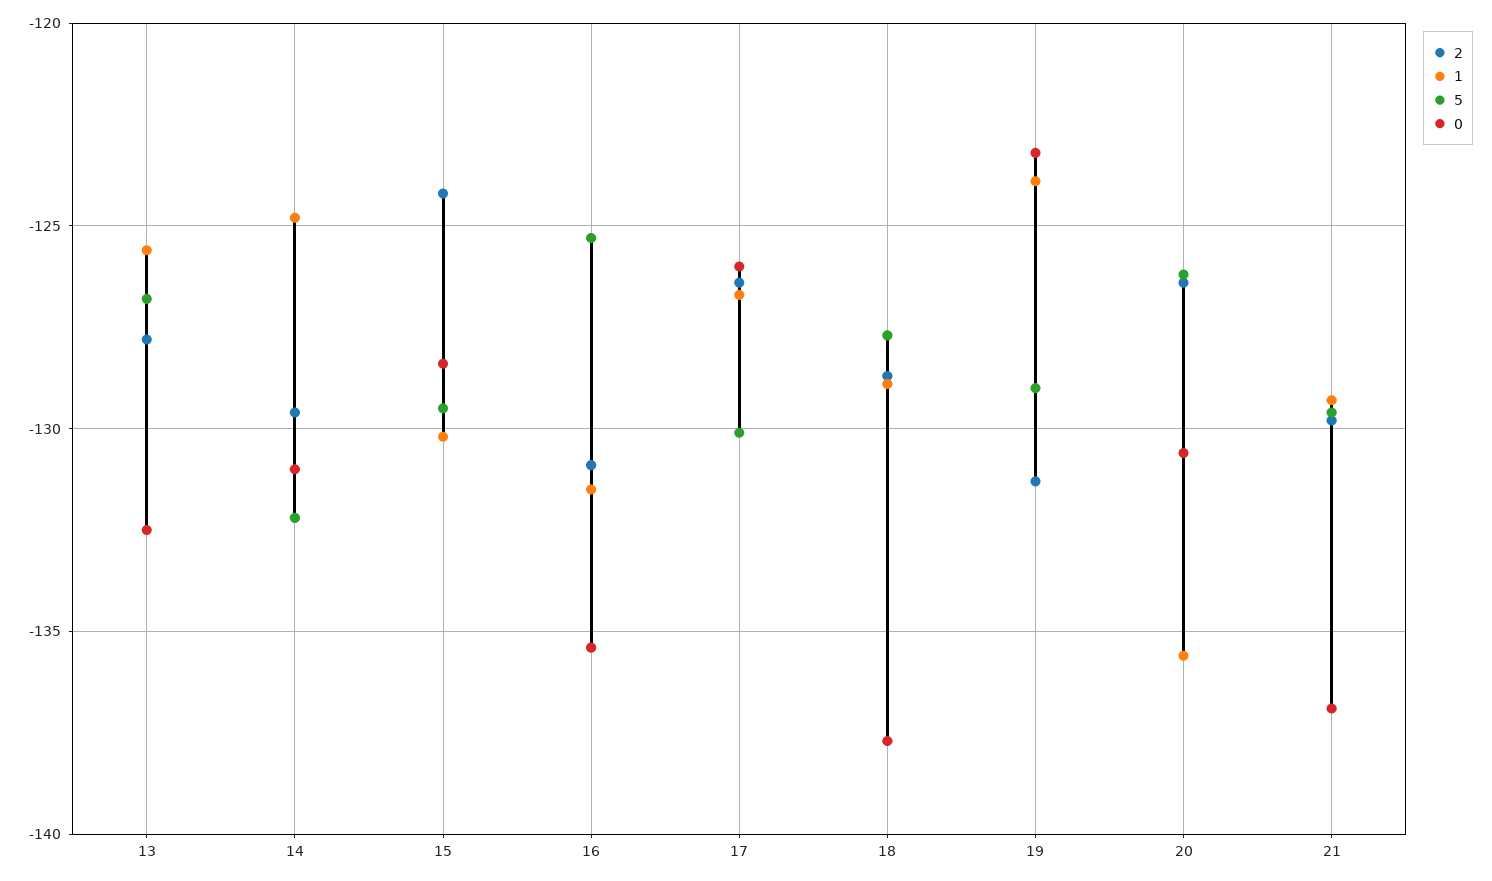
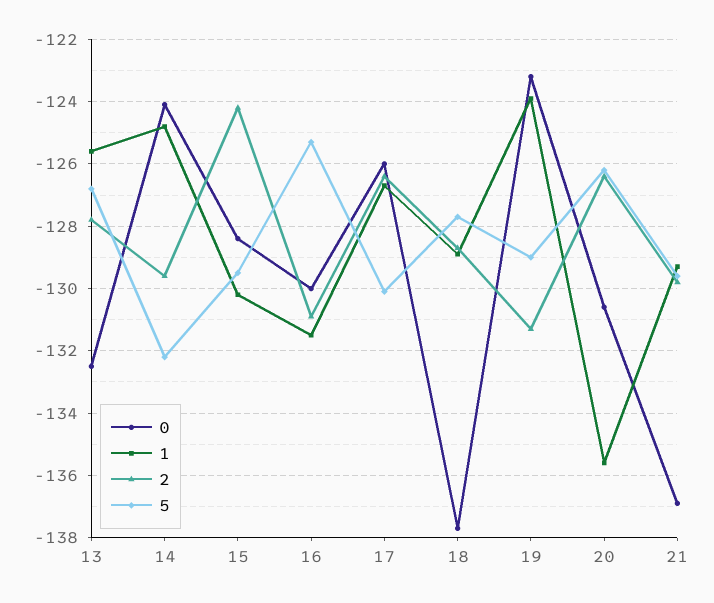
0, 14: -131 -> -124
0, 16: -135.5 -> -130

